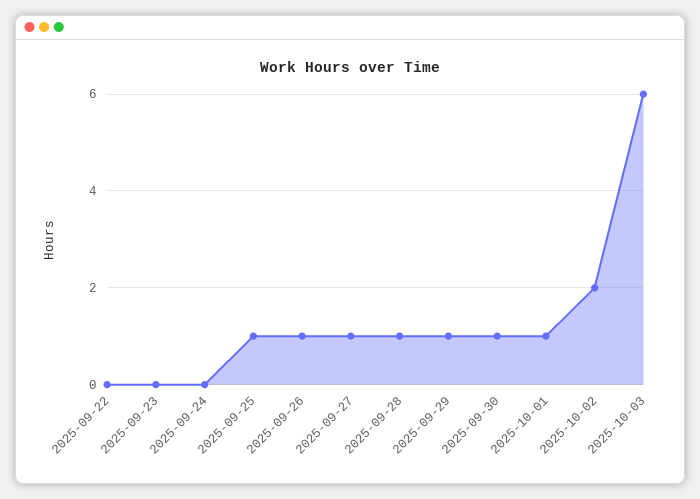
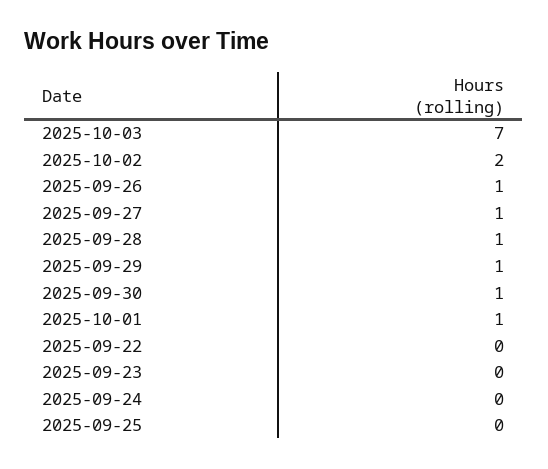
2025-09-25: 1 -> 0
2025-10-03: 6 -> 7

